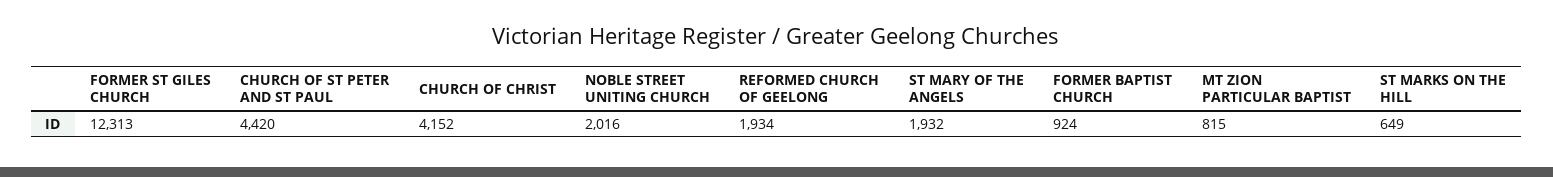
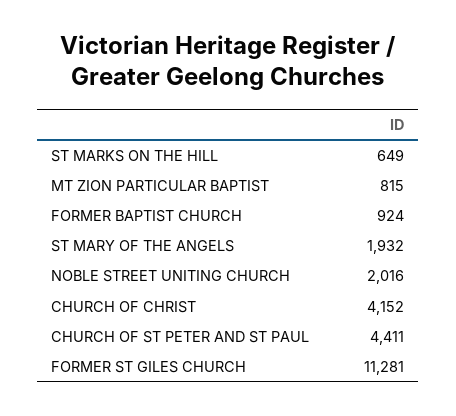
FORMER ST GILES CHURCH: 12313 -> 11281
CHURCH OF ST PETER AND ST PAUL: 4420 -> 4411
REFORMED CHURCH OF GEELONG: 1934 -> none

